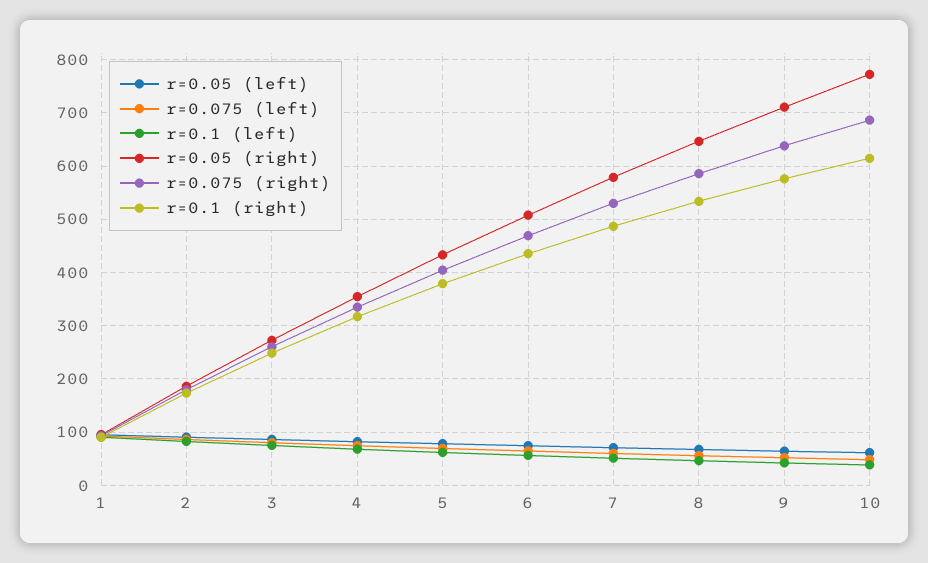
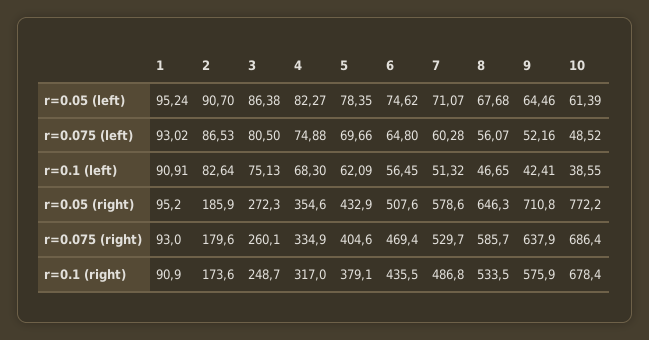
r=0.1 (right), 10: 620 -> 678.4

